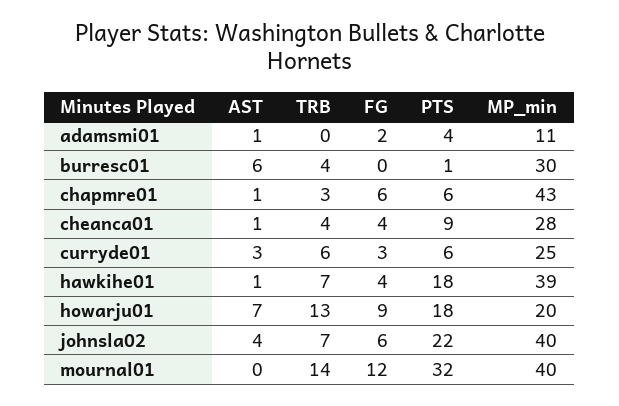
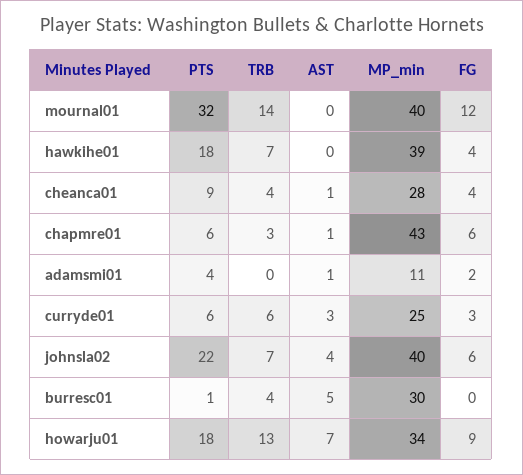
AST, burresc01: 6 -> 5
AST, hawkihe01: 1 -> 0
MP_min, howarju01: 20 -> 34

